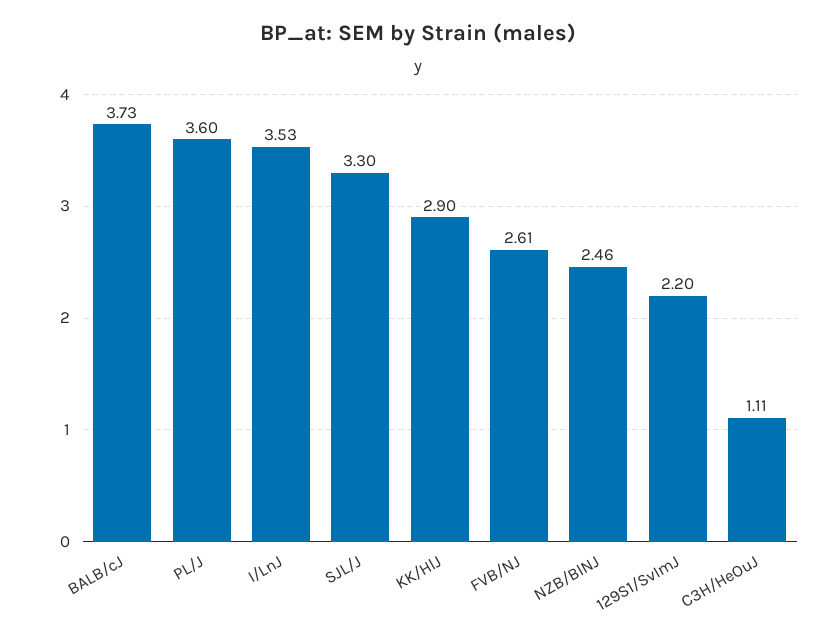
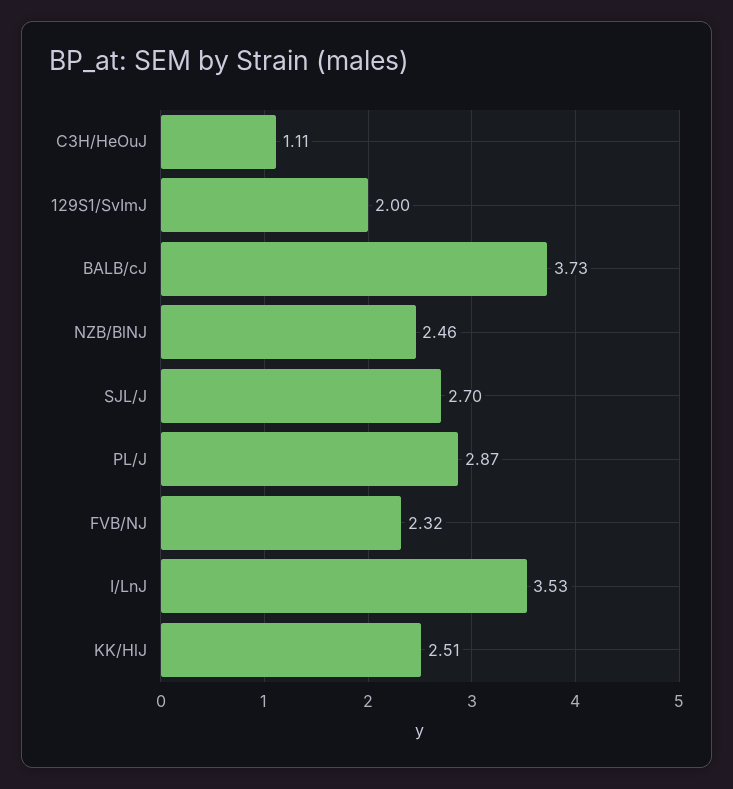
PL/J: 3.6 -> 2.87
SJL/J: 3.3 -> 2.7
KK/HlJ: 2.9 -> 2.51
FVB/NJ: 2.61 -> 2.32
129S1/SvImJ: 2.2 -> 2

